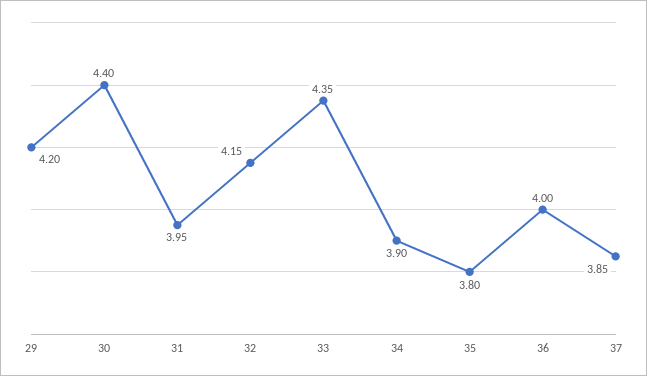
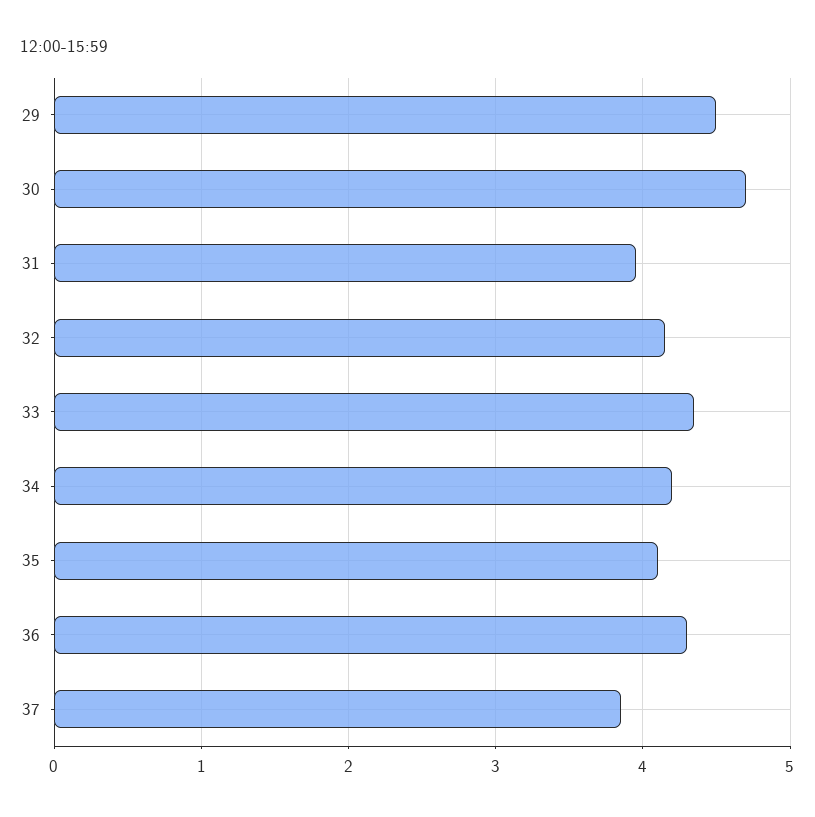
29: 4.2 -> 4.5
30: 4.4 -> 4.7
34: 3.9 -> 4.2
35: 3.8 -> 4.1
36: 4 -> 4.3

